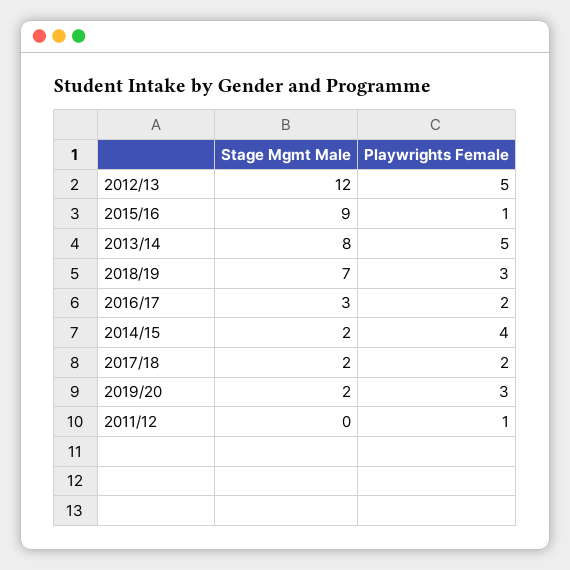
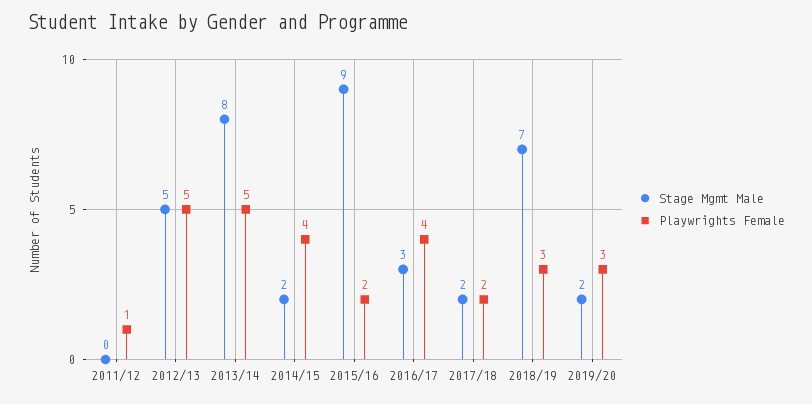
Stage Mgmt Male, 2012/13: 12 -> 5
Playwrights Female, 2015/16: 1 -> 2
Playwrights Female, 2016/17: 2 -> 4

